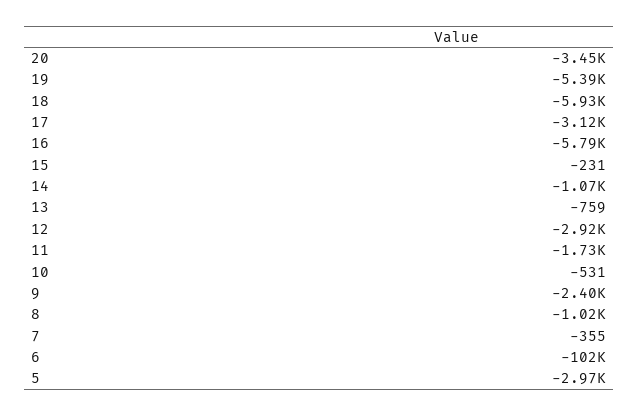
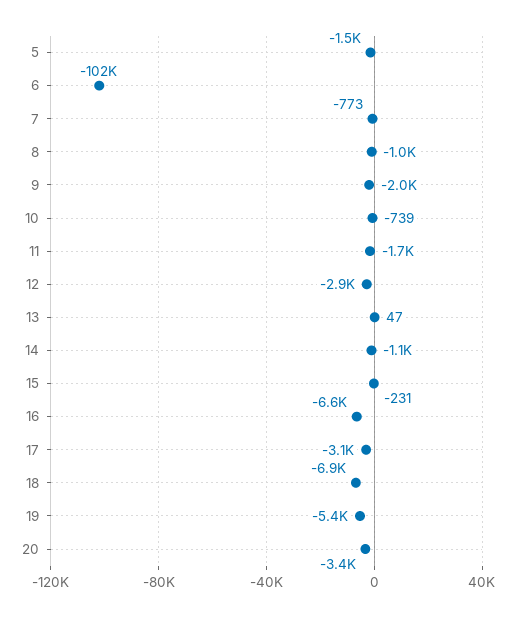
18: -5930 -> -6900
16: -5790 -> -6600
13: -759 -> 47
10: -531 -> -739
9: -2400 -> -2000
7: -355 -> -773
5: -2970 -> -1500

